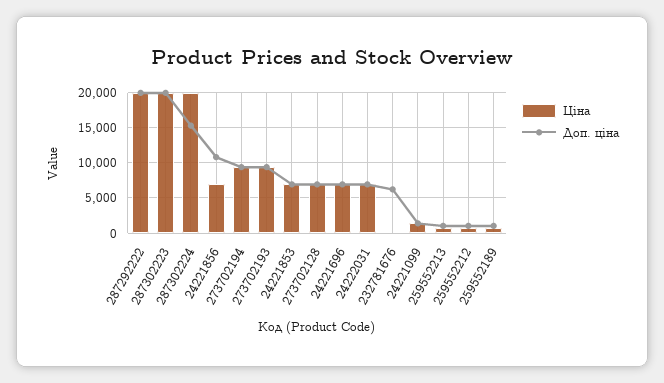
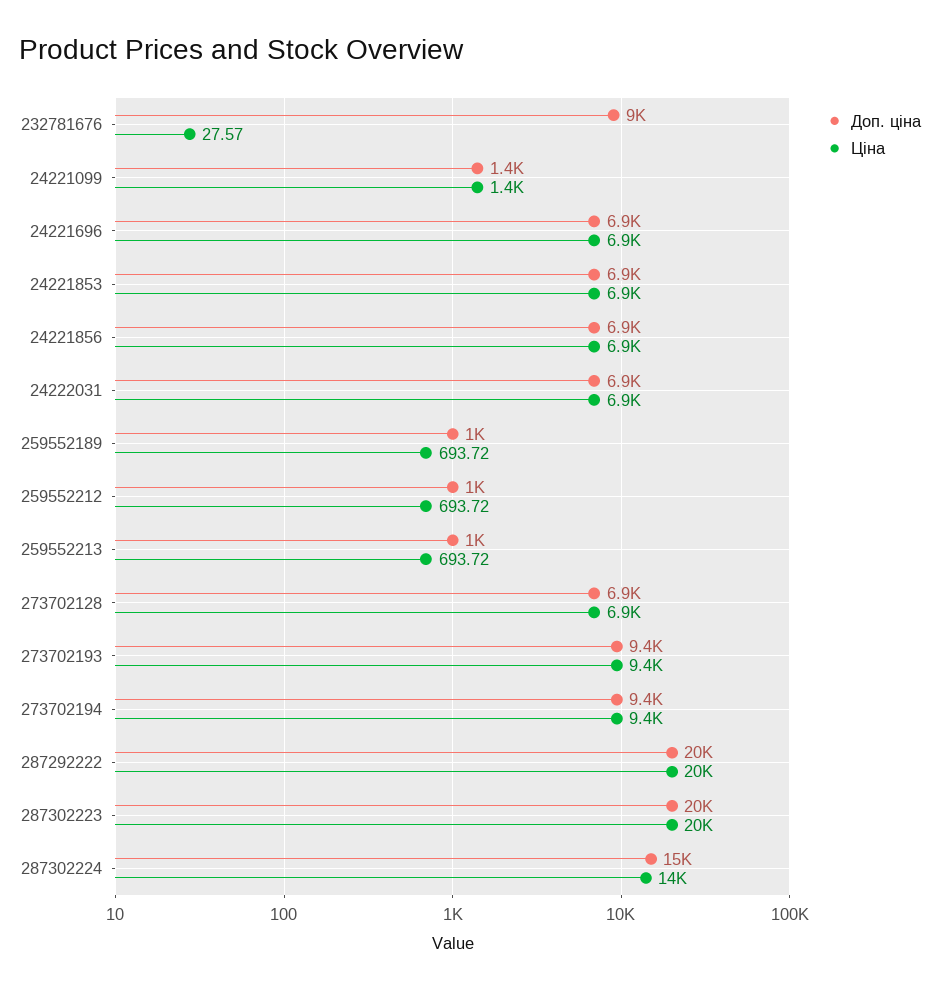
Ціна, 287302224: 20000 -> 14000
Доп. ціна, 24221856: 11000 -> 6900
Доп. ціна, 232781676: 6000 -> 9000

